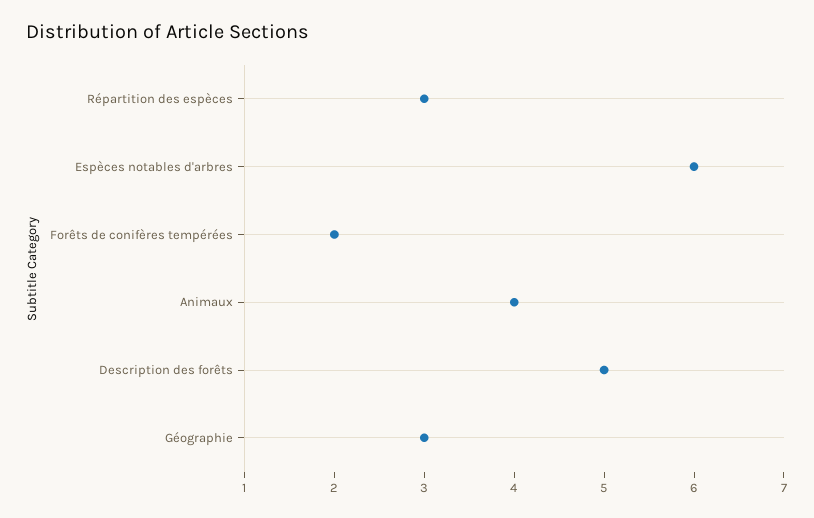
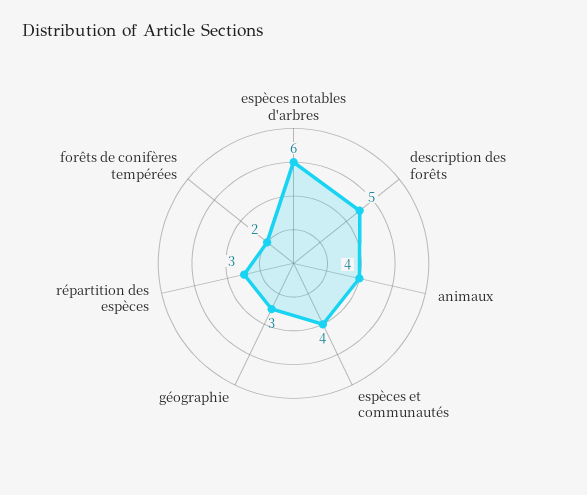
espèces et communautés: none -> 4

